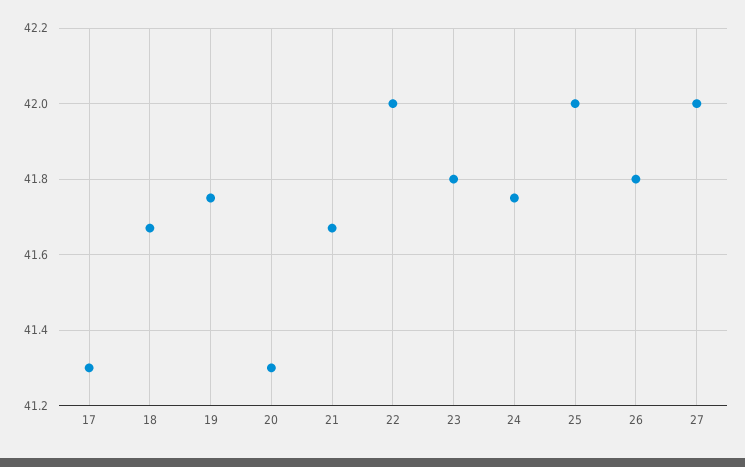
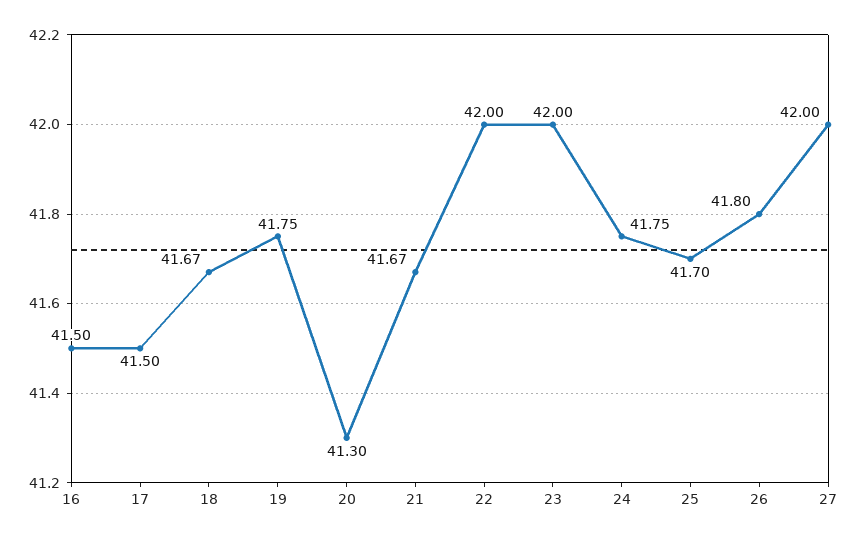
17: 41.3 -> 41.5
23: 41.8 -> 42
25: 42 -> 41.7
16: none -> 41.5

